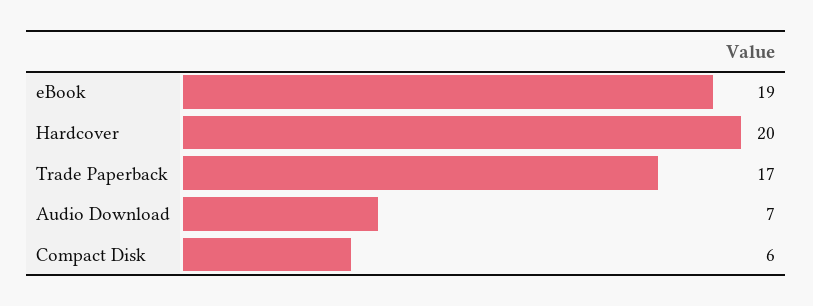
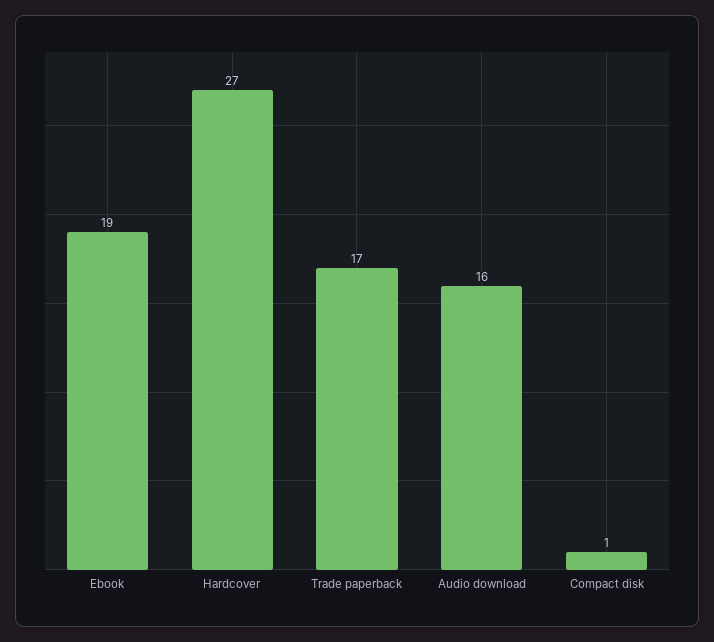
Hardcover: 20 -> 27
Audio Download: 7 -> 16
Compact Disk: 6 -> 1

